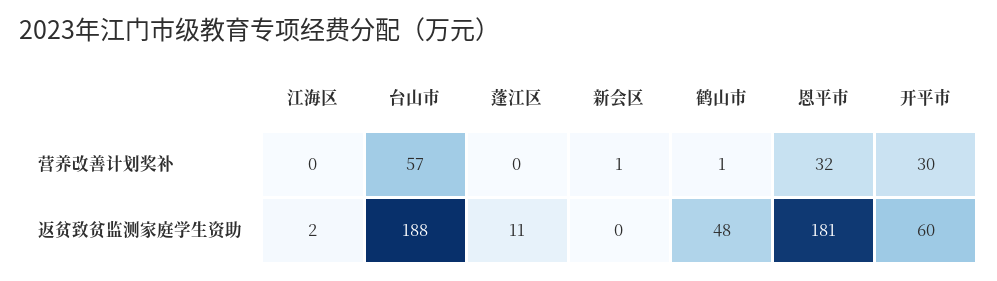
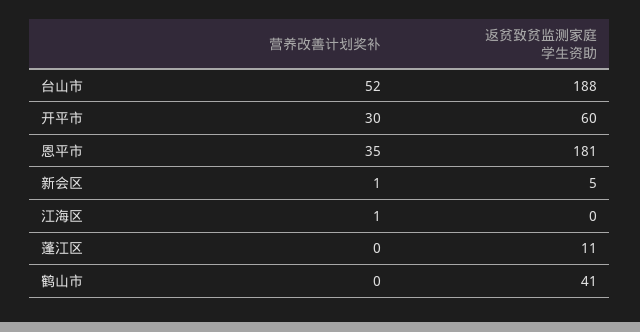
江海区, 营养改善计划奖补: 0 -> 1
台山市, 营养改善计划奖补: 57 -> 52
鹤山市, 营养改善计划奖补: 1 -> 0
恩平市, 营养改善计划奖补: 32 -> 35
江海区, 返贫致贫监测家庭学生资助: 2 -> 0
新会区, 返贫致贫监测家庭学生资助: 0 -> 5
鹤山市, 返贫致贫监测家庭学生资助: 48 -> 41

